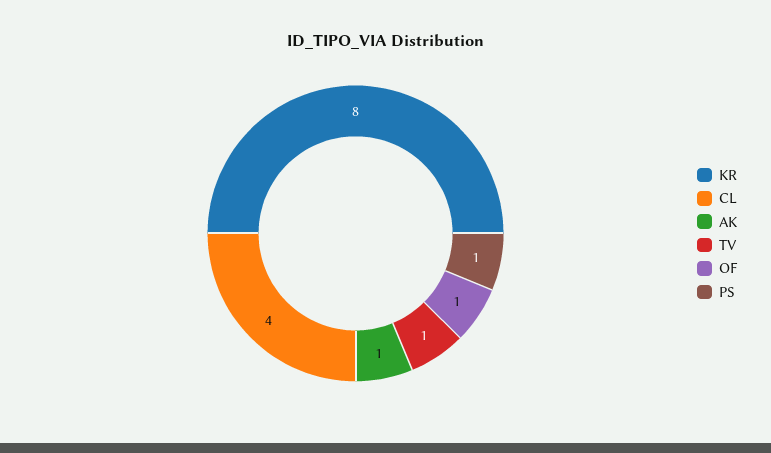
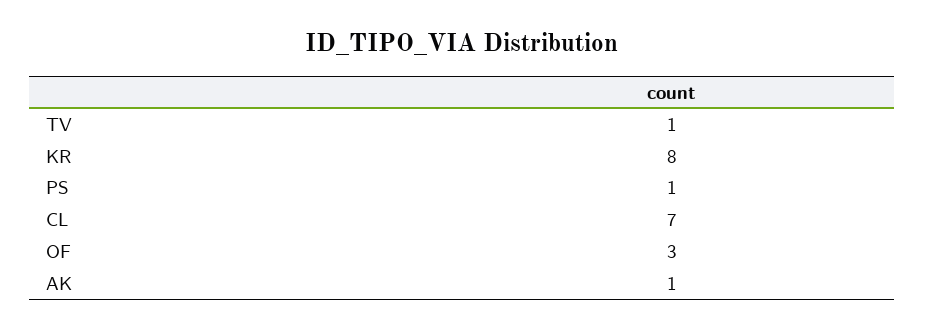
CL: 4 -> 7
OF: 1 -> 3

